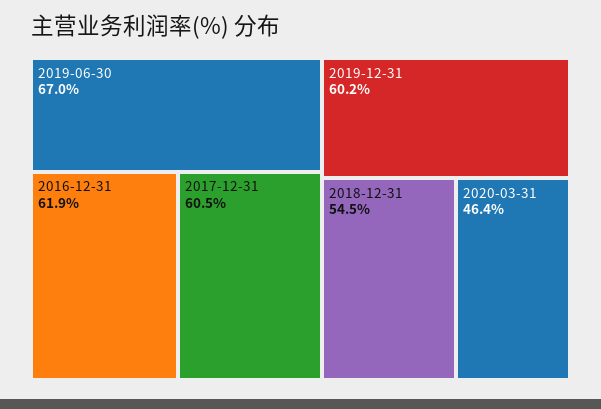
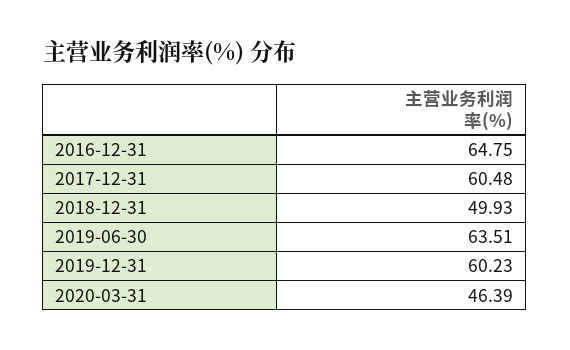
2019-06-30: 67 -> 63.51
2016-12-31: 61.9 -> 64.75
2018-12-31: 54.5 -> 49.93

